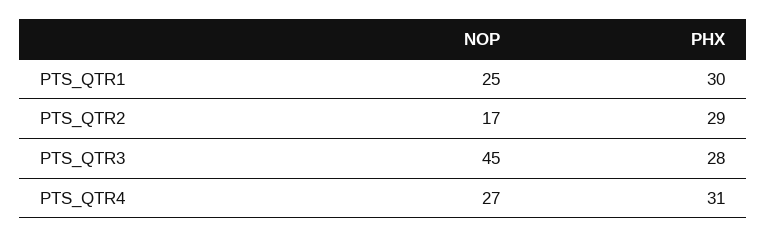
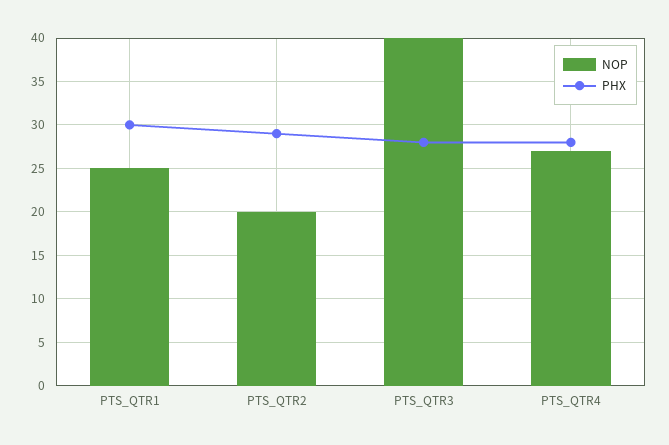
NOP, PTS_QTR2: 17 -> 20
NOP, PTS_QTR3: 45 -> 40
PHX, PTS_QTR4: 31 -> 28

